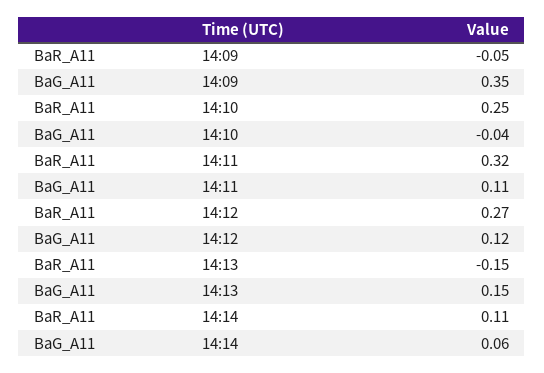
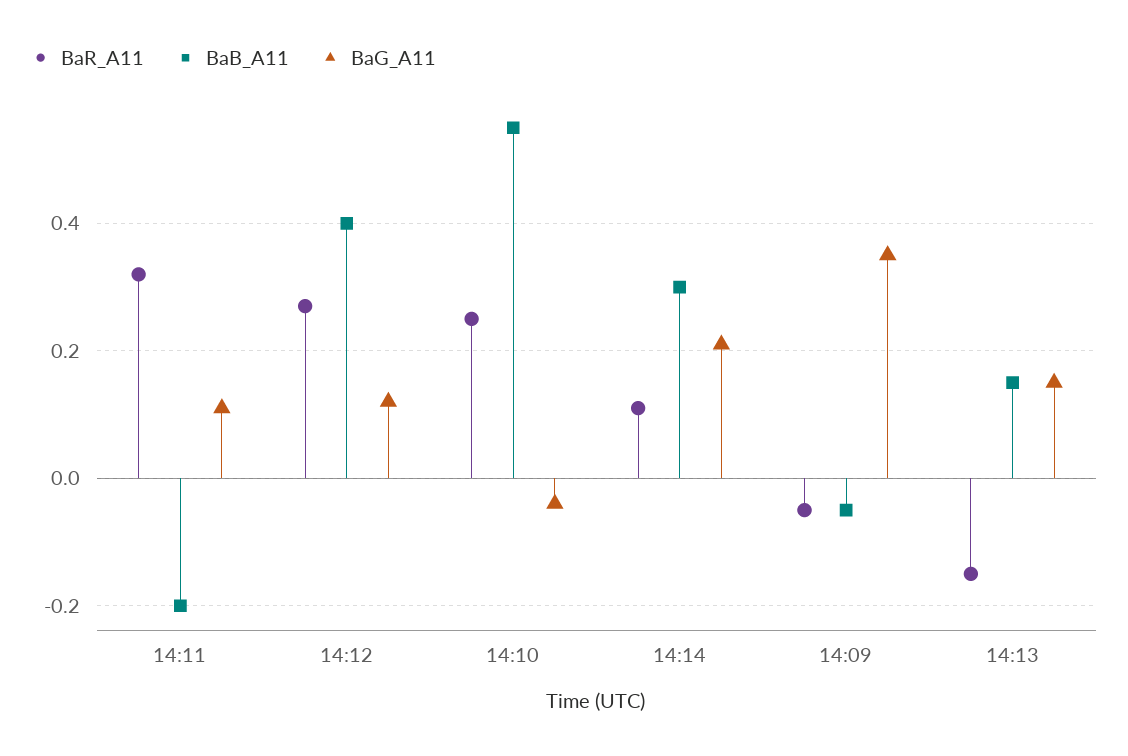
BaG_A11, 14:14: 0.06 -> 0.2
BaB_A11, 14:11: none -> -0.2
BaB_A11, 14:12: none -> 0.4
BaB_A11, 14:10: none -> 0.55
BaB_A11, 14:14: none -> 0.3
BaB_A11, 14:09: none -> -0.05
BaB_A11, 14:13: none -> 0.15

